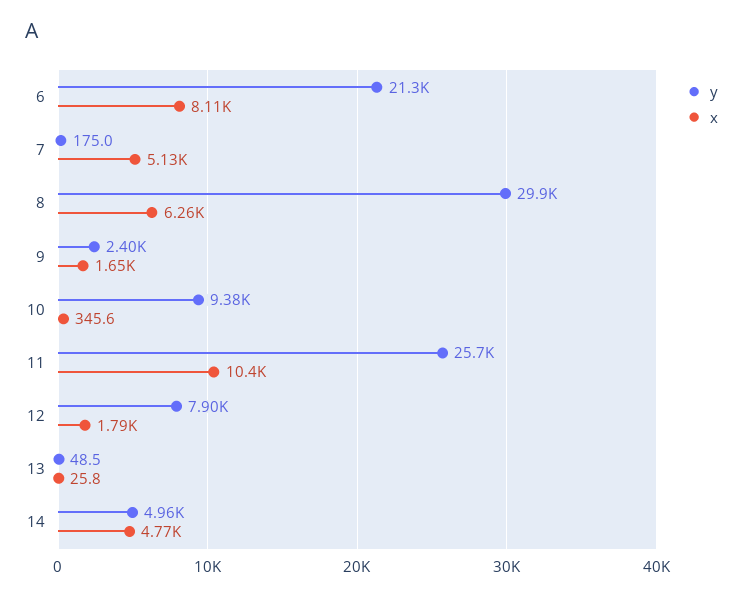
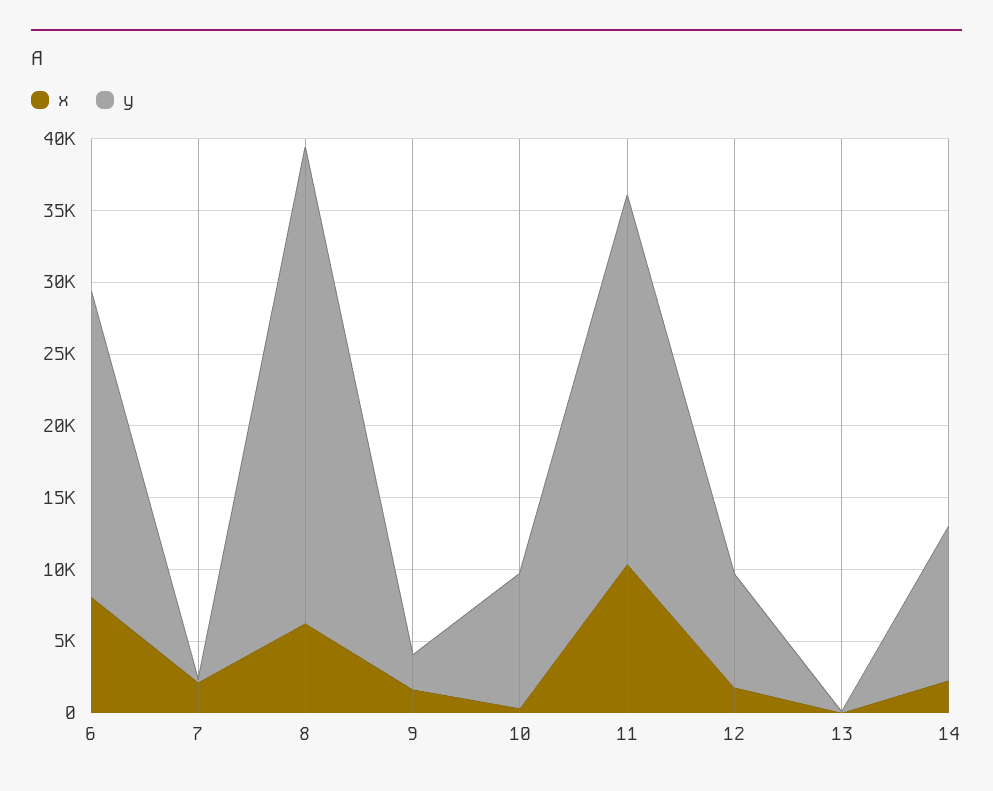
x, 7: 5130 -> 2000
y, 8: 29900 -> 33000
y, 14: 4960 -> 11000
x, 14: 4770 -> 2000

